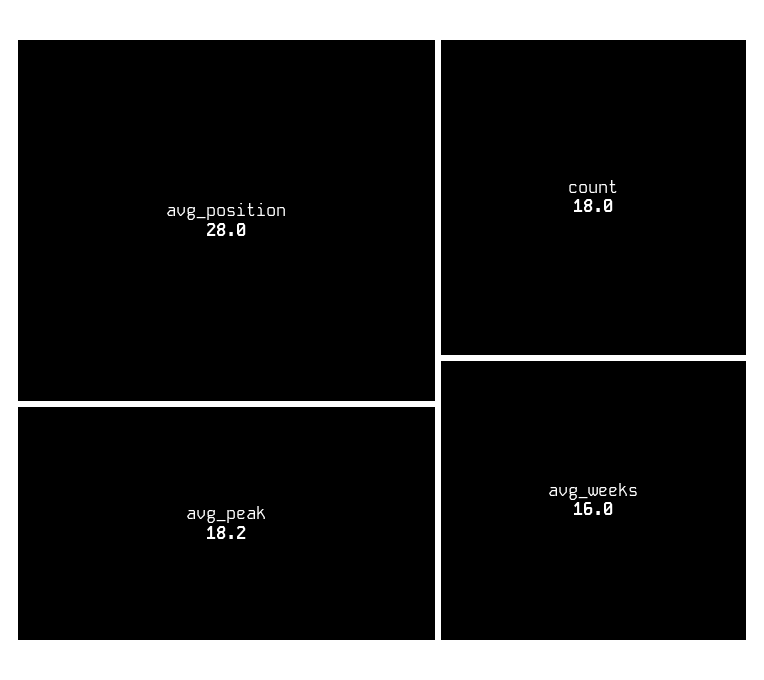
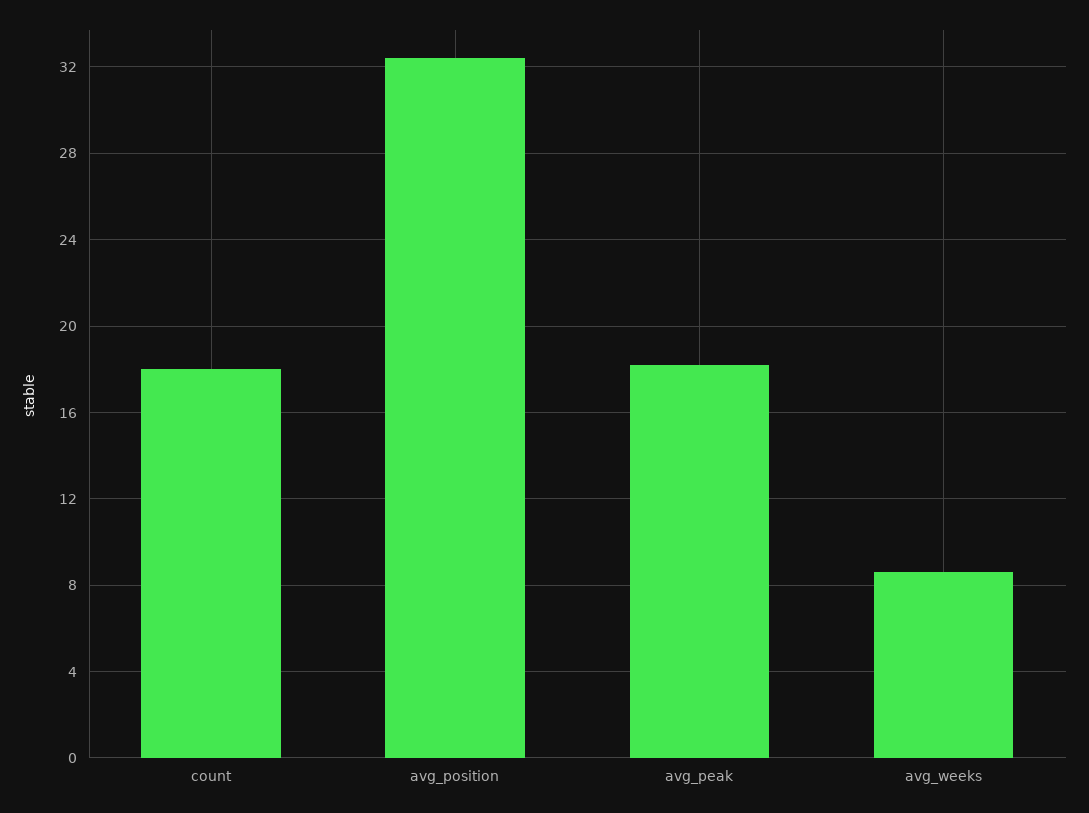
avg_position: 28 -> 32.5
avg_weeks: 16 -> 8.5

